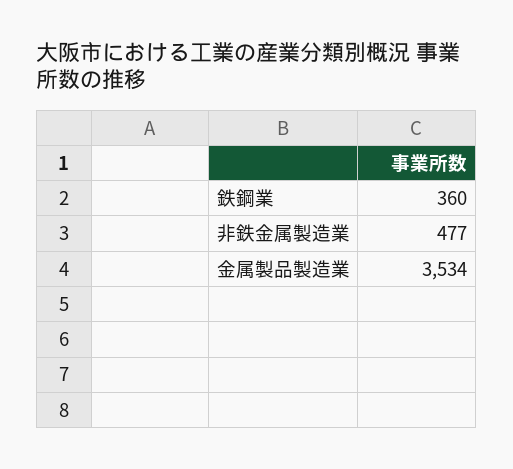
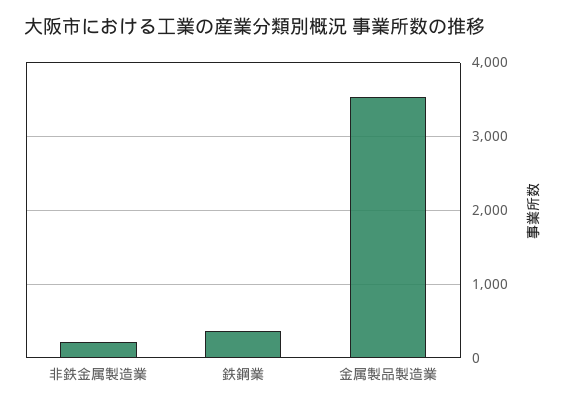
非鉄金属製造業: 477 -> 200

